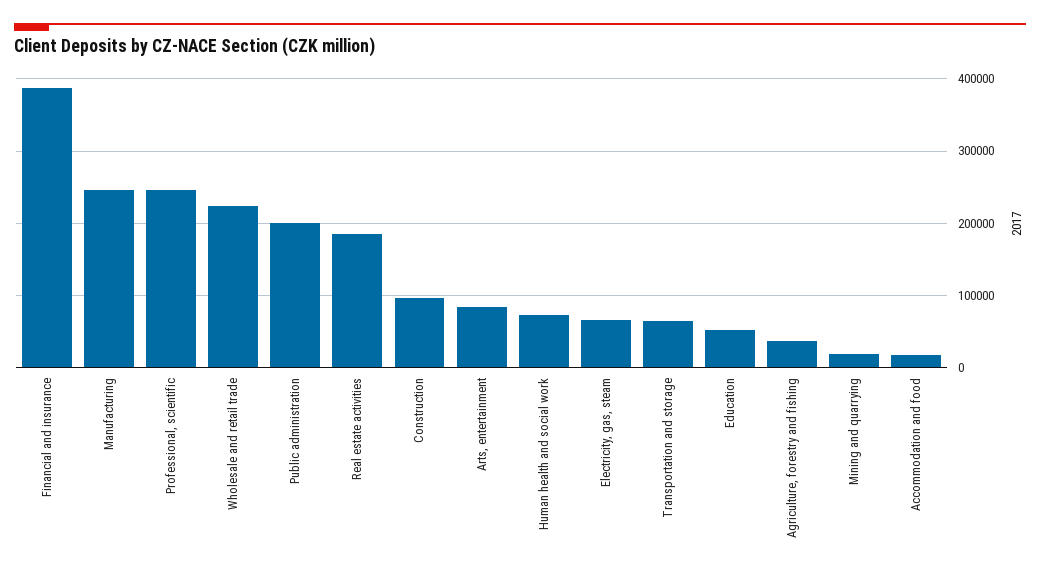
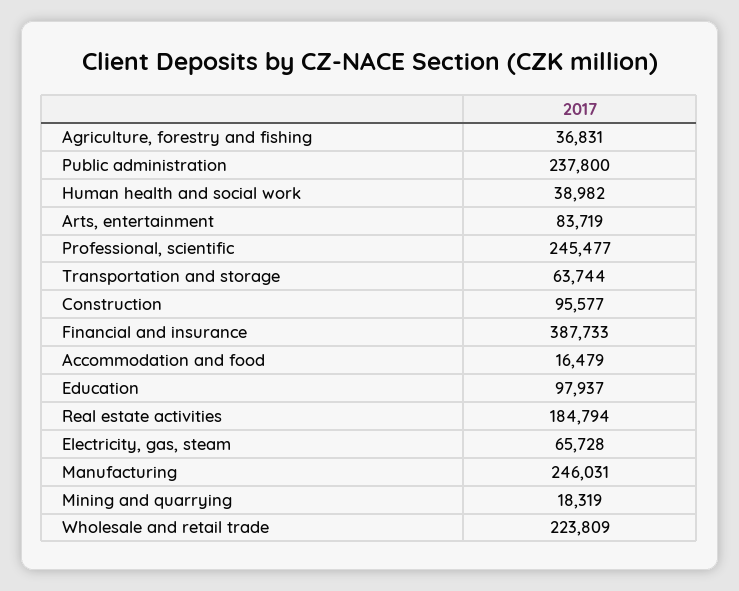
Public administration: 200000 -> 237800
Human health and social work: 70000 -> 38982
Education: 50000 -> 97937

